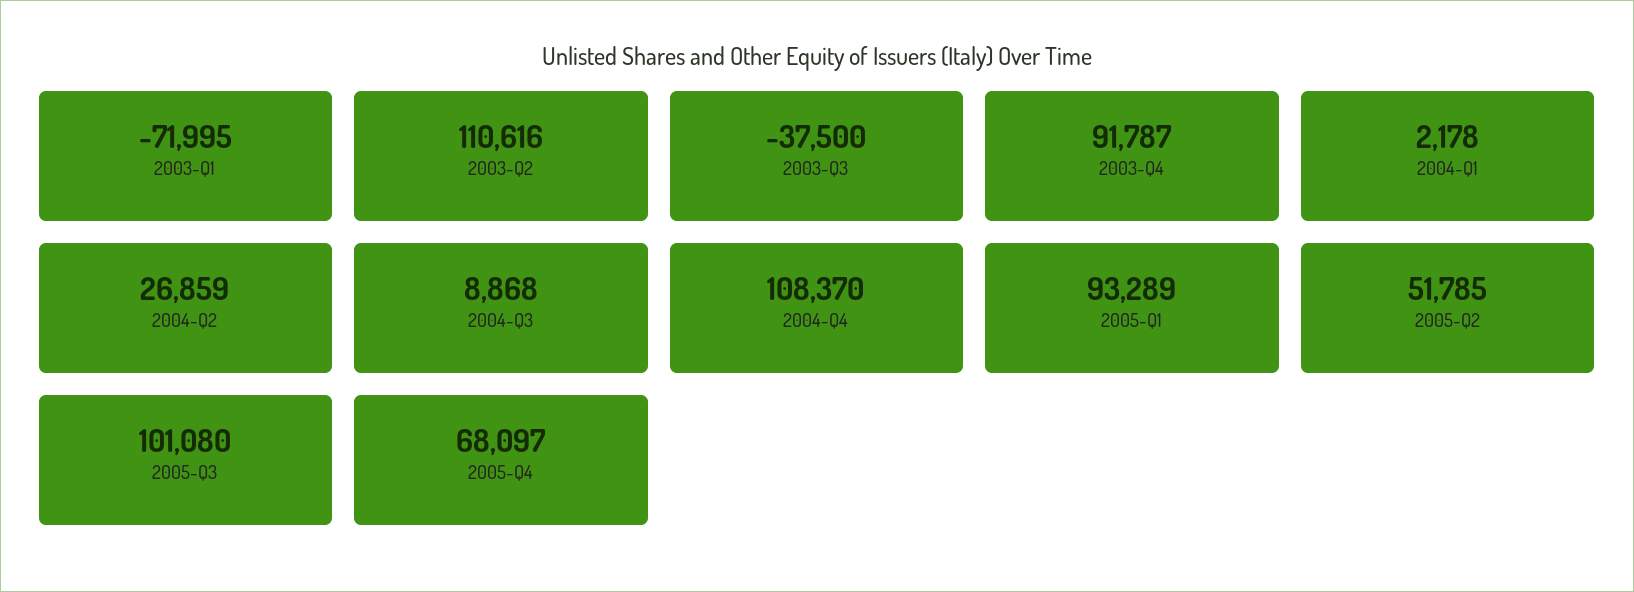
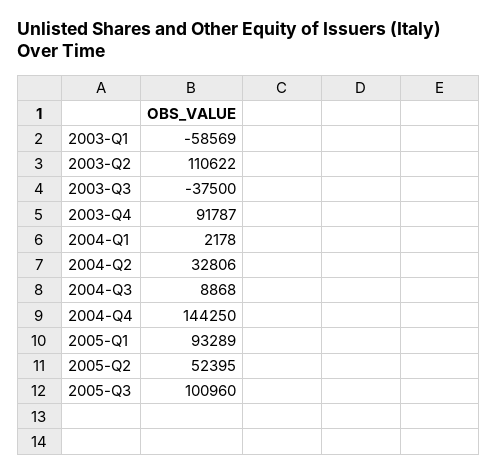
2003-Q1: -71995 -> -58569
2003-Q2: 110616 -> 110622
2004-Q2: 26859 -> 32806
2004-Q4: 108370 -> 144250
2005-Q2: 51785 -> 52395
2005-Q3: 101080 -> 100960
2005-Q4: 68097 -> none

